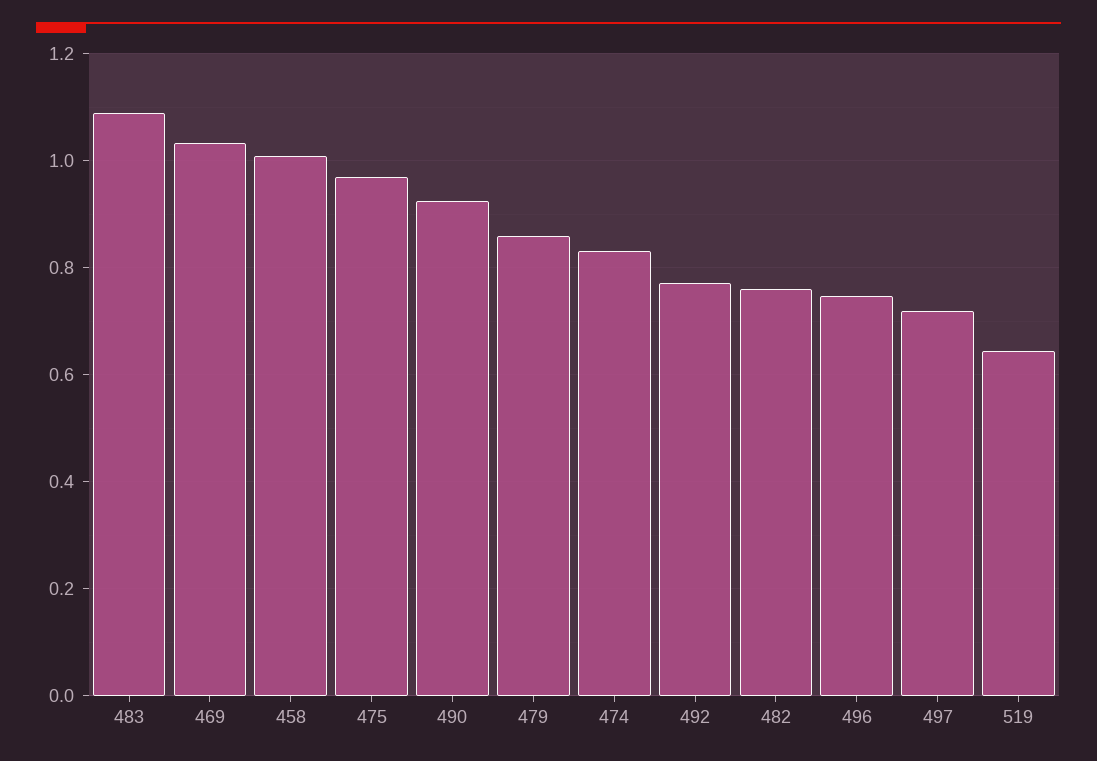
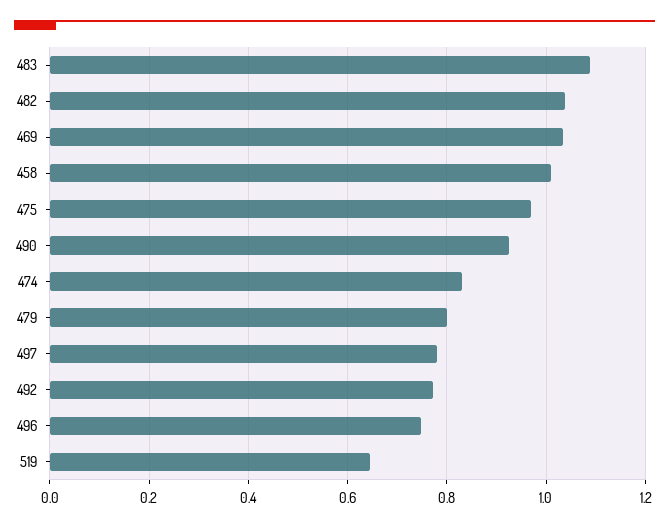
479: 0.86 -> 0.8
482: 0.76 -> 1.04
497: 0.72 -> 0.78

